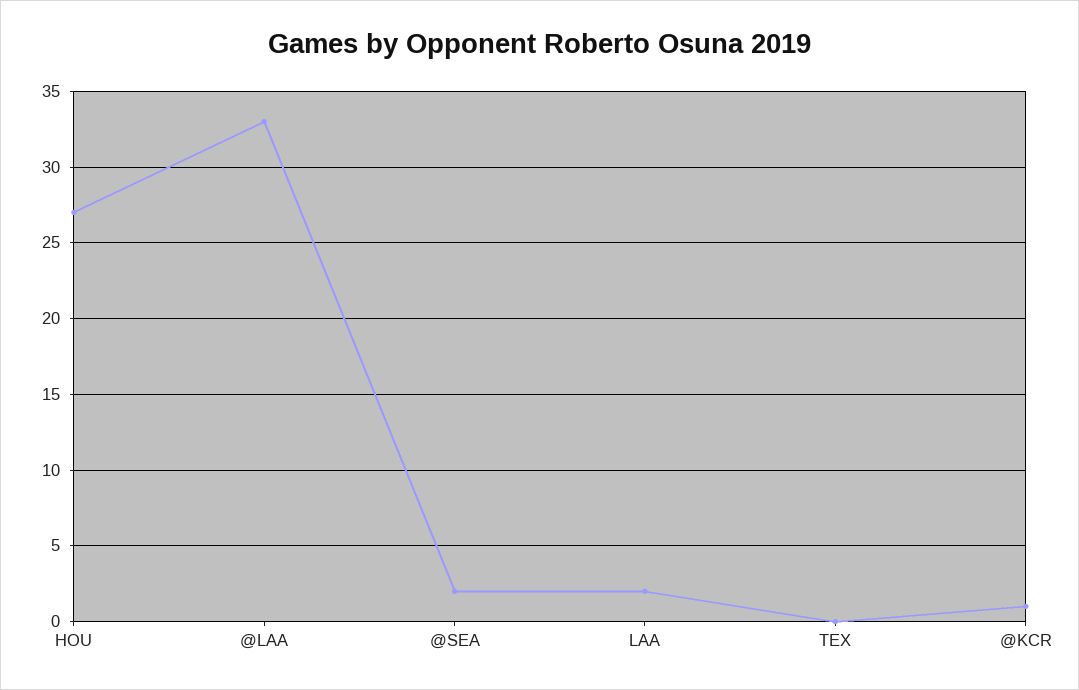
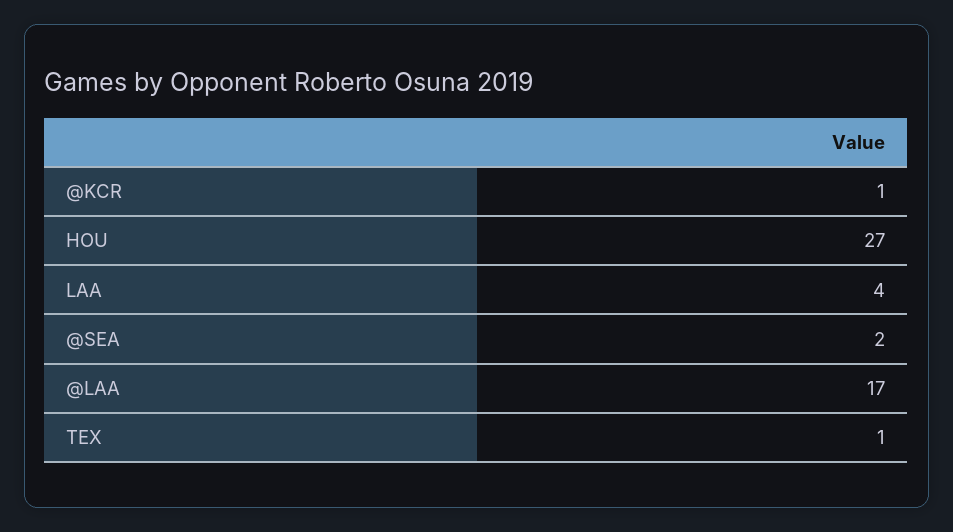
@LAA: 33 -> 17
LAA: 2 -> 4
TEX: 0 -> 1

